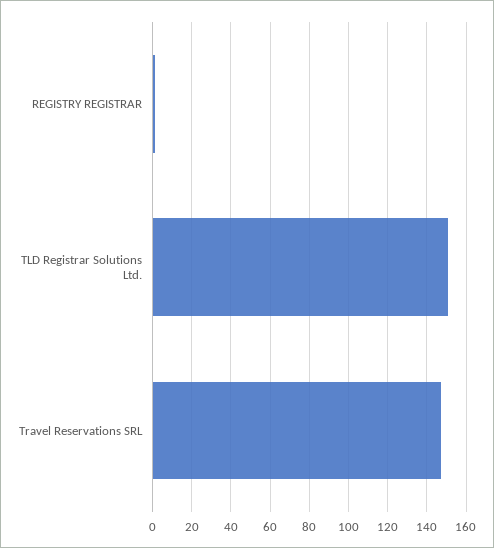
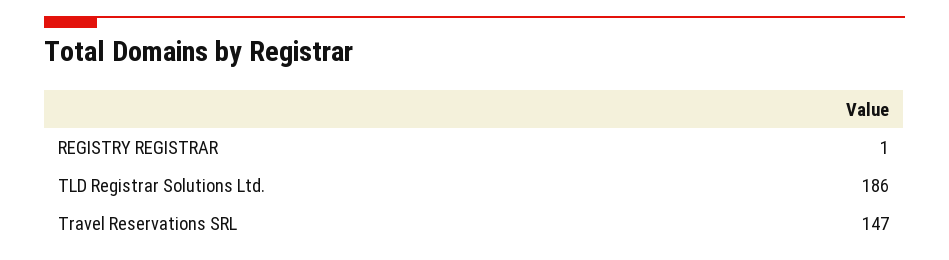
TLD Registrar Solutions Ltd.: 150 -> 186

